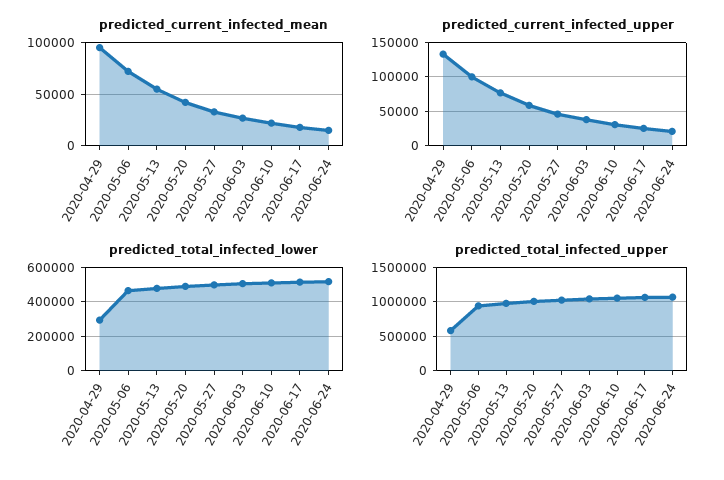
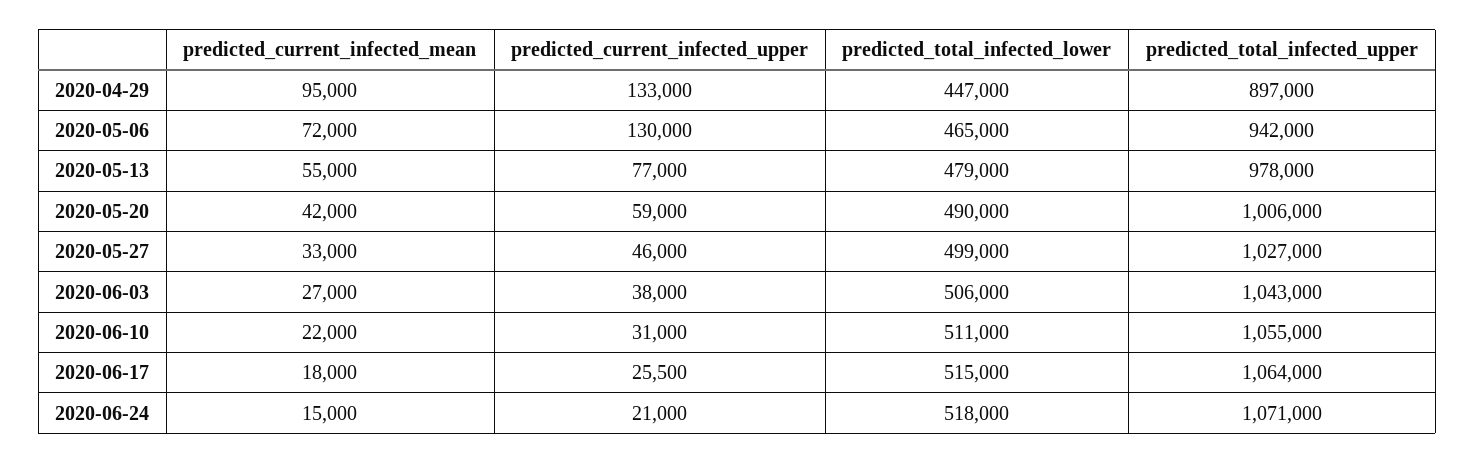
predicted_current_infected_upper, 2020-05-06: 100000 -> 130000
predicted_total_infected_lower, 2020-04-29: 300000 -> 447000
predicted_total_infected_upper, 2020-04-29: 600000 -> 897000

